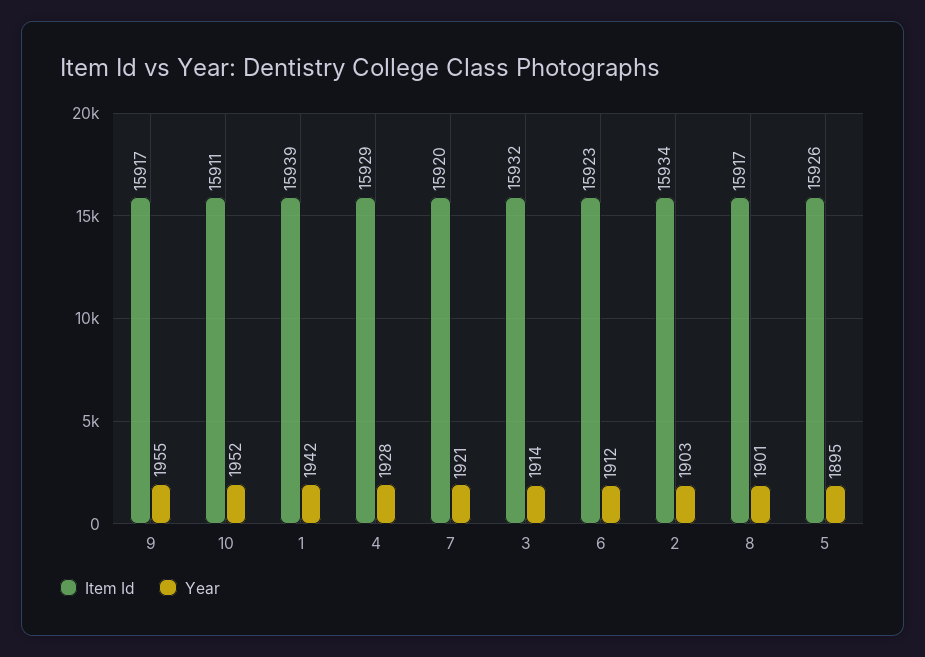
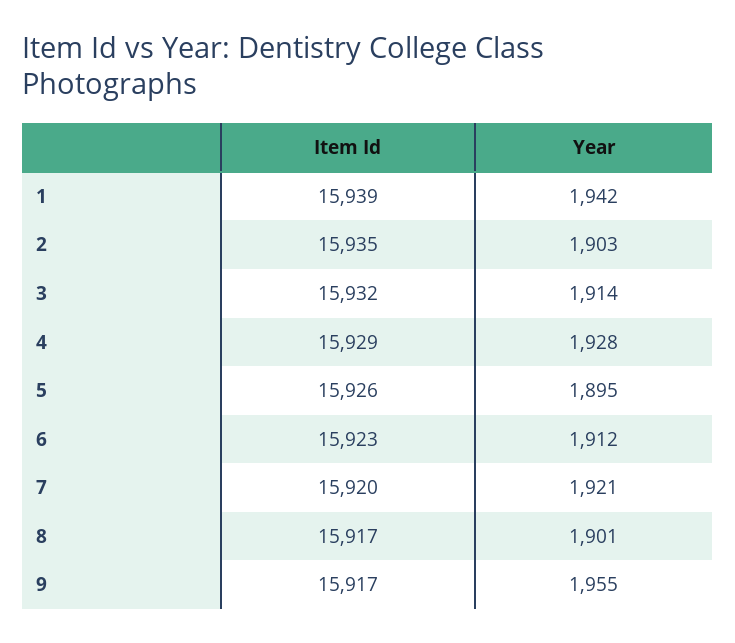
Item Id, 10: 15911 -> none
Year, 10: 1952 -> none
Item Id, 2: 15934 -> 15935

